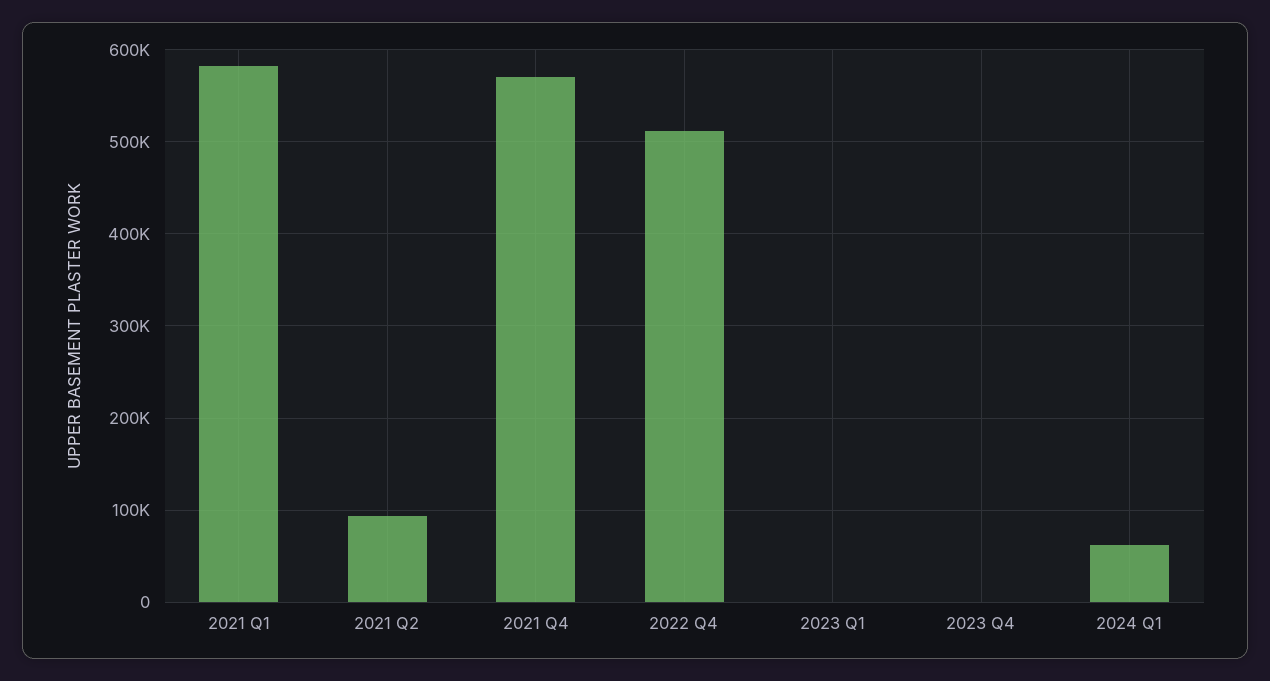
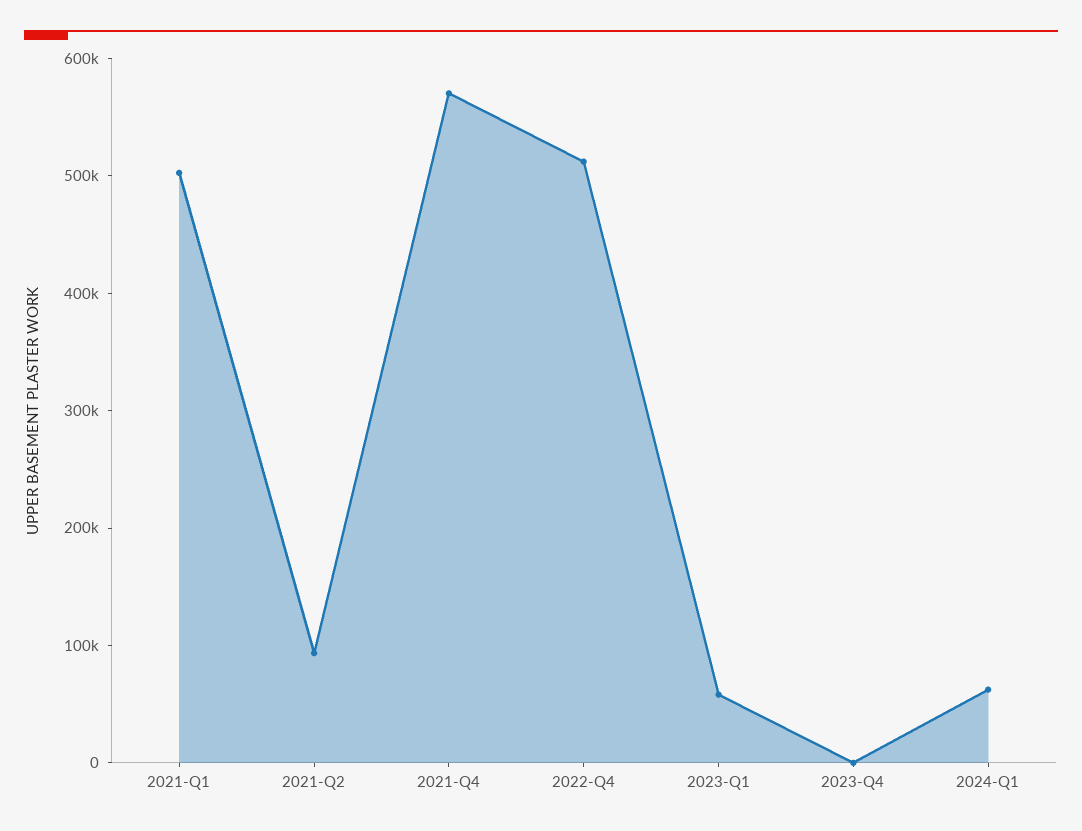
2021 Q1: 580000 -> 500000
2023 Q1: 0 -> 60000

